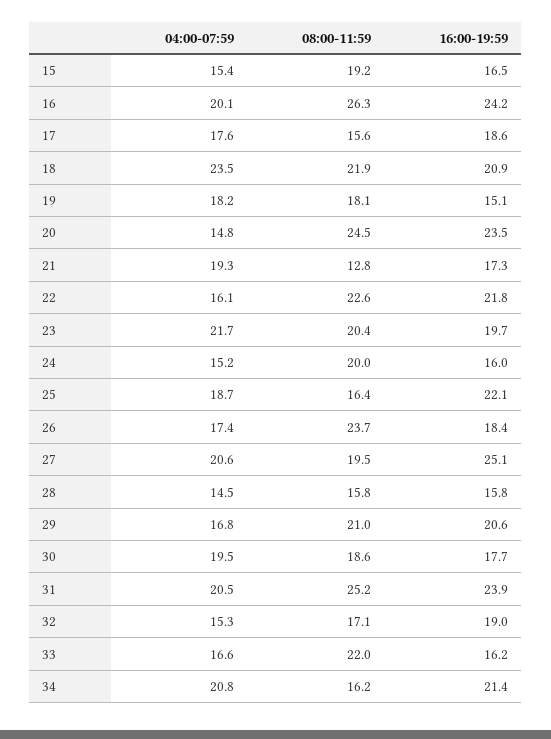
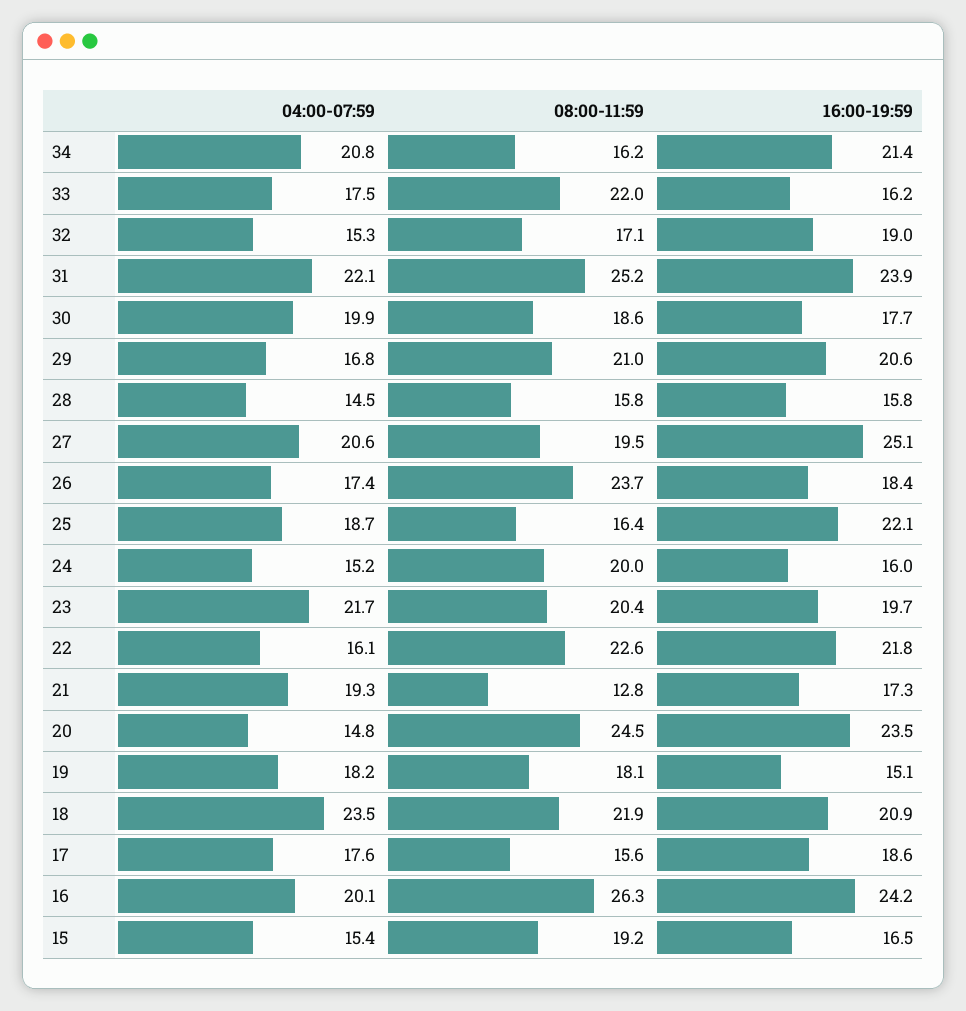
04:00-07:59, 30: 19.5 -> 19.9
04:00-07:59, 31: 20.5 -> 22.1
04:00-07:59, 33: 16.6 -> 17.5

